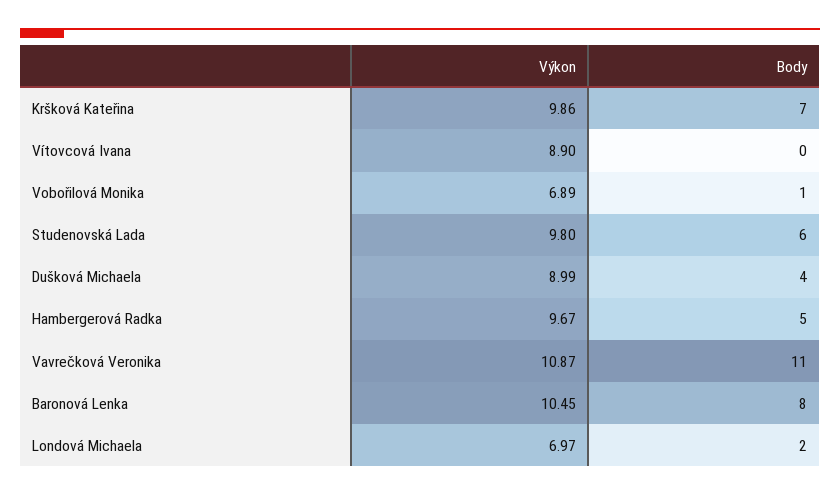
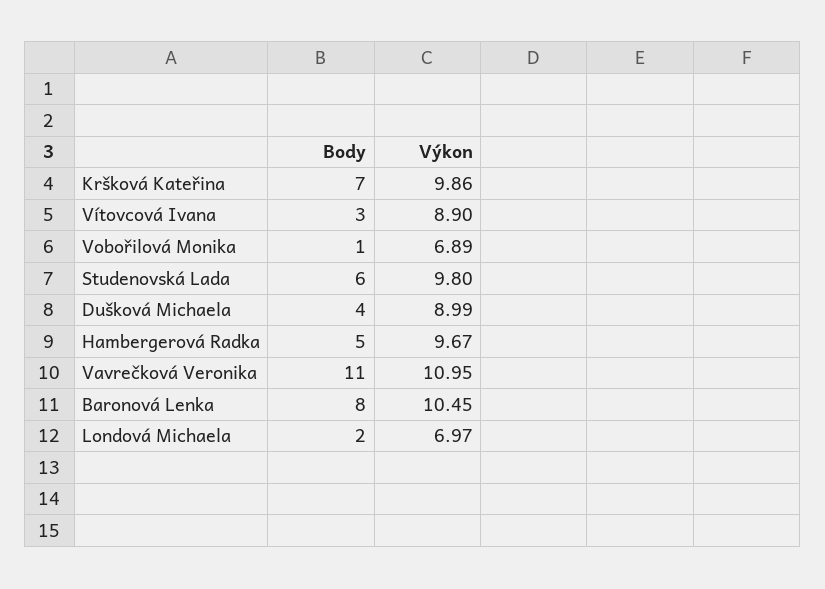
Body, Vítovcová Ivana: 0 -> 3
Výkon, Vavrečková Veronika: 10.87 -> 10.95

